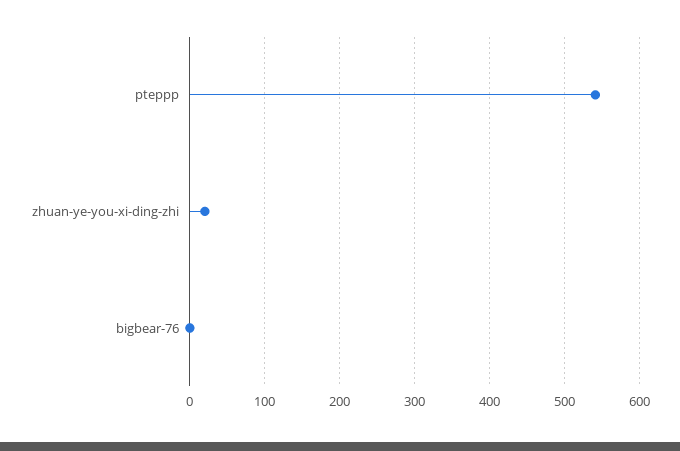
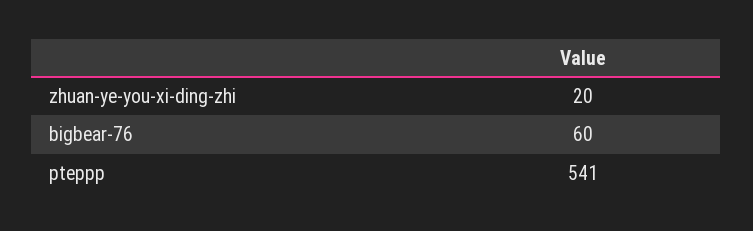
bigbear-76: 0 -> 60

